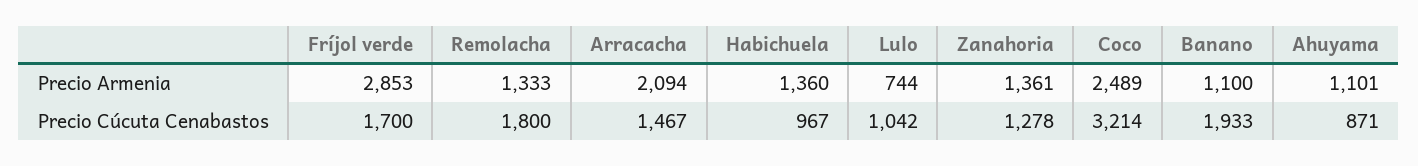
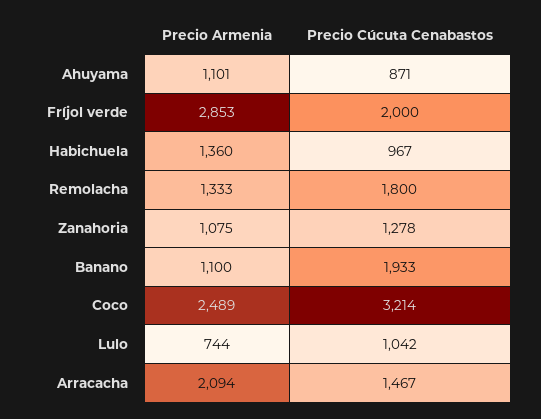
Zanahoria, Precio Armenia: 1361 -> 1075
Fríjol verde, Precio Cúcuta Cenabastos: 1700 -> 2000

